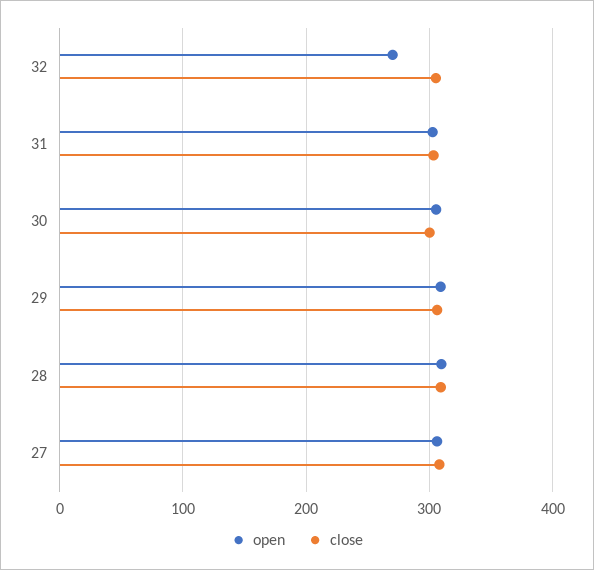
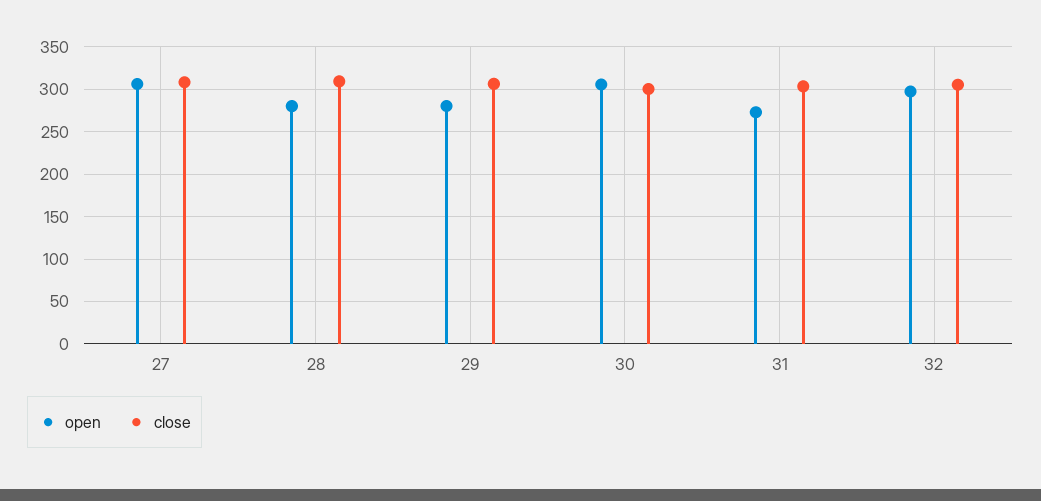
open, 32: 270 -> 300
open, 31: 300 -> 270
open, 29: 310 -> 280
open, 28: 310 -> 280

